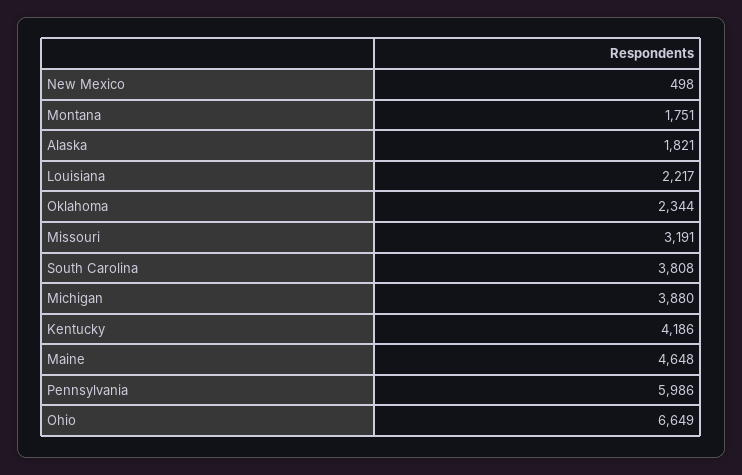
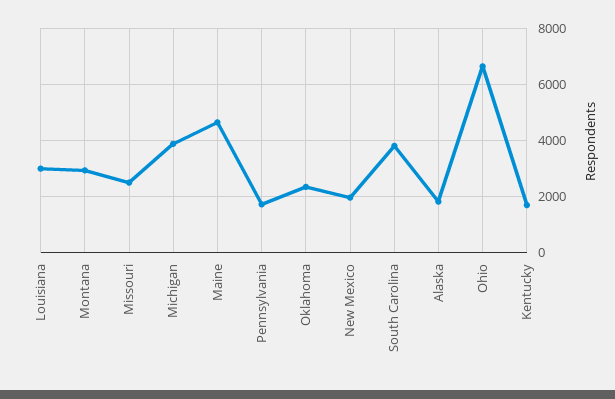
New Mexico: 498 -> 2000
Montana: 1751 -> 3000
Louisiana: 2217 -> 3000
Missouri: 3191 -> 2500
Kentucky: 4186 -> 1750
Pennsylvania: 5986 -> 1750

